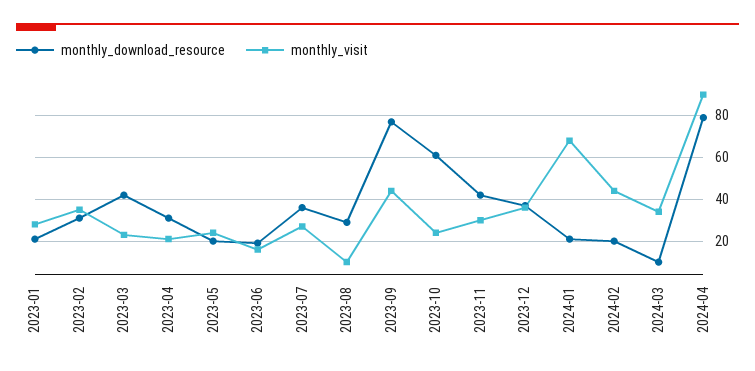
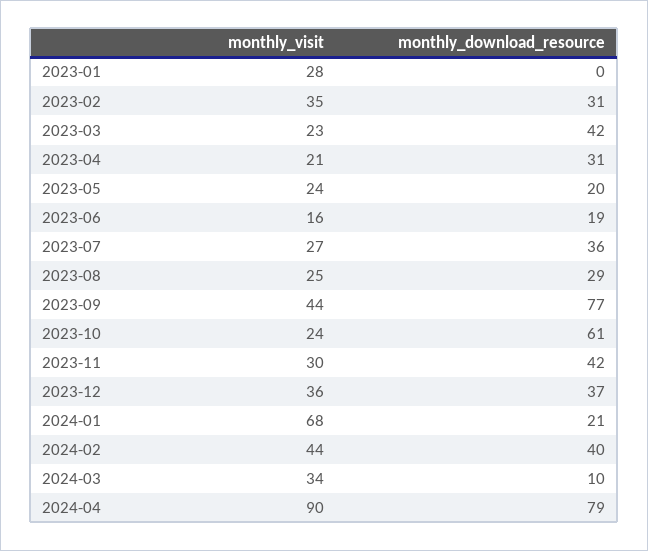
monthly_download_resource, 2023-01: 20 -> 0
monthly_visit, 2023-08: 10 -> 25
monthly_download_resource, 2024-02: 20 -> 40

